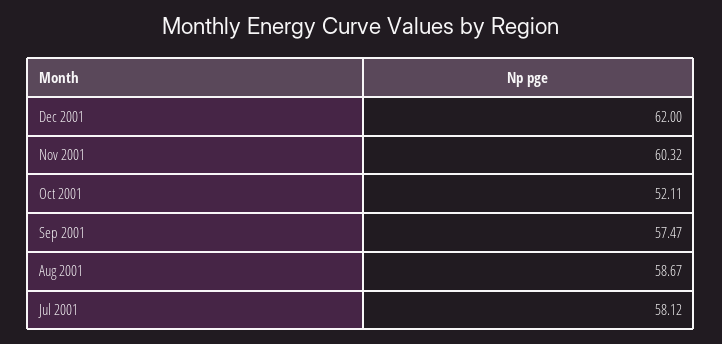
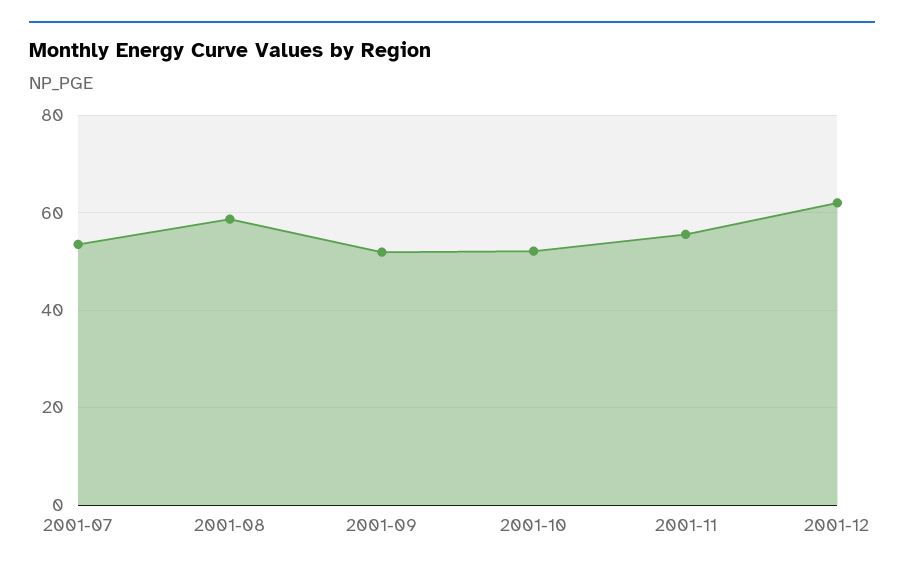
Nov 2001: 60.32 -> 56
Sep 2001: 57.47 -> 52
Jul 2001: 58.12 -> 54

